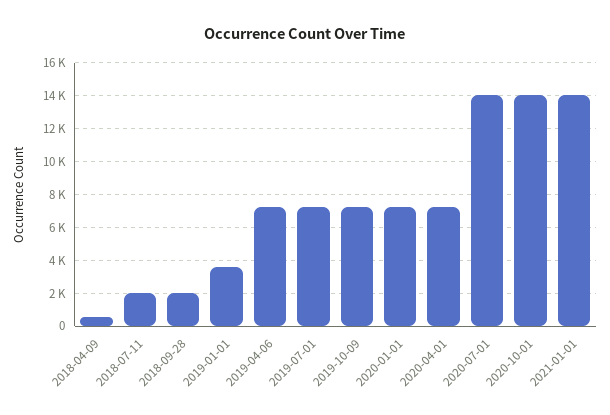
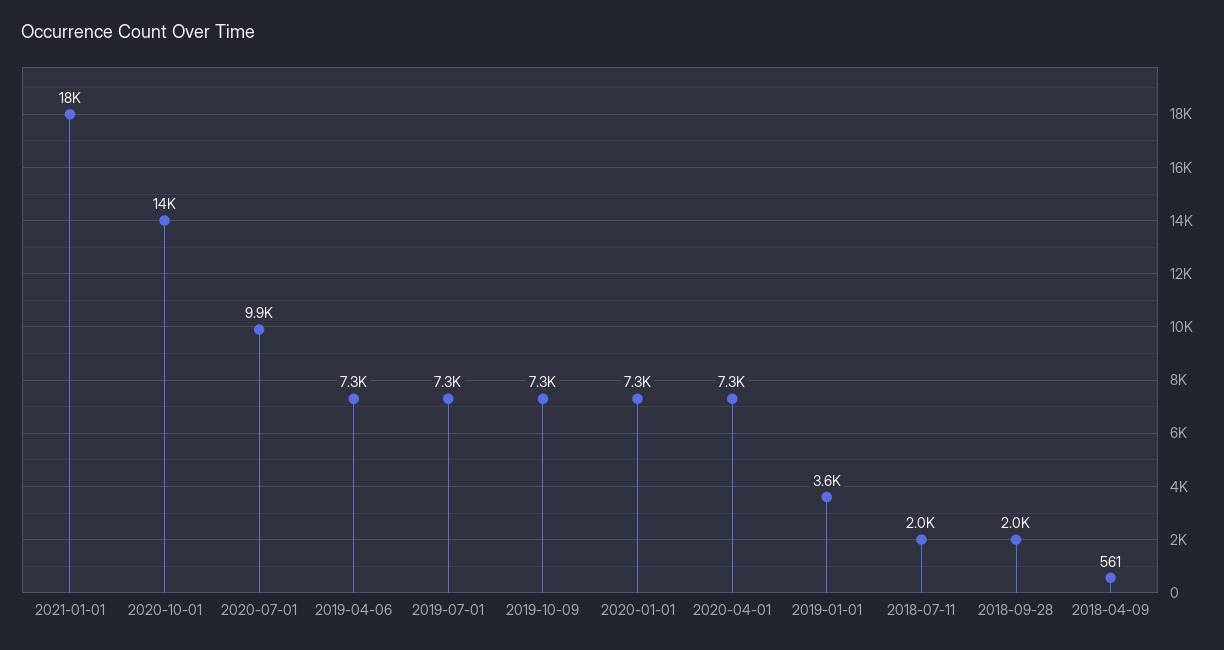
2020-07-01: 14000 -> 9900
2021-01-01: 14000 -> 18000

